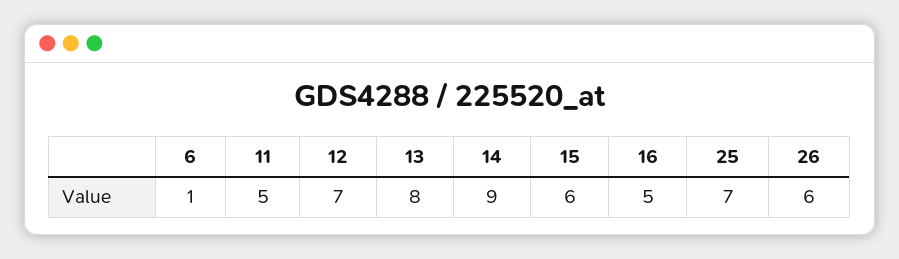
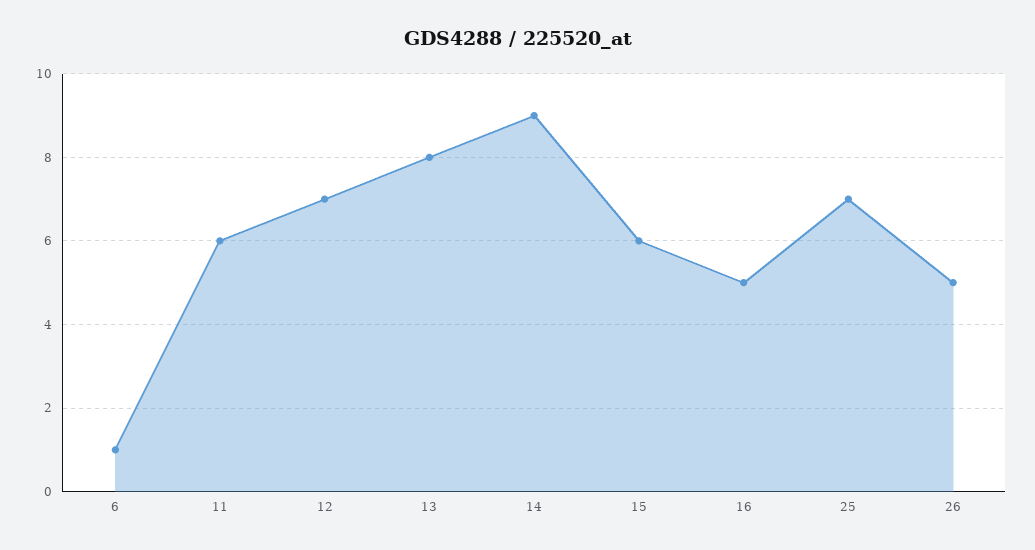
11: 5 -> 6
26: 6 -> 5

